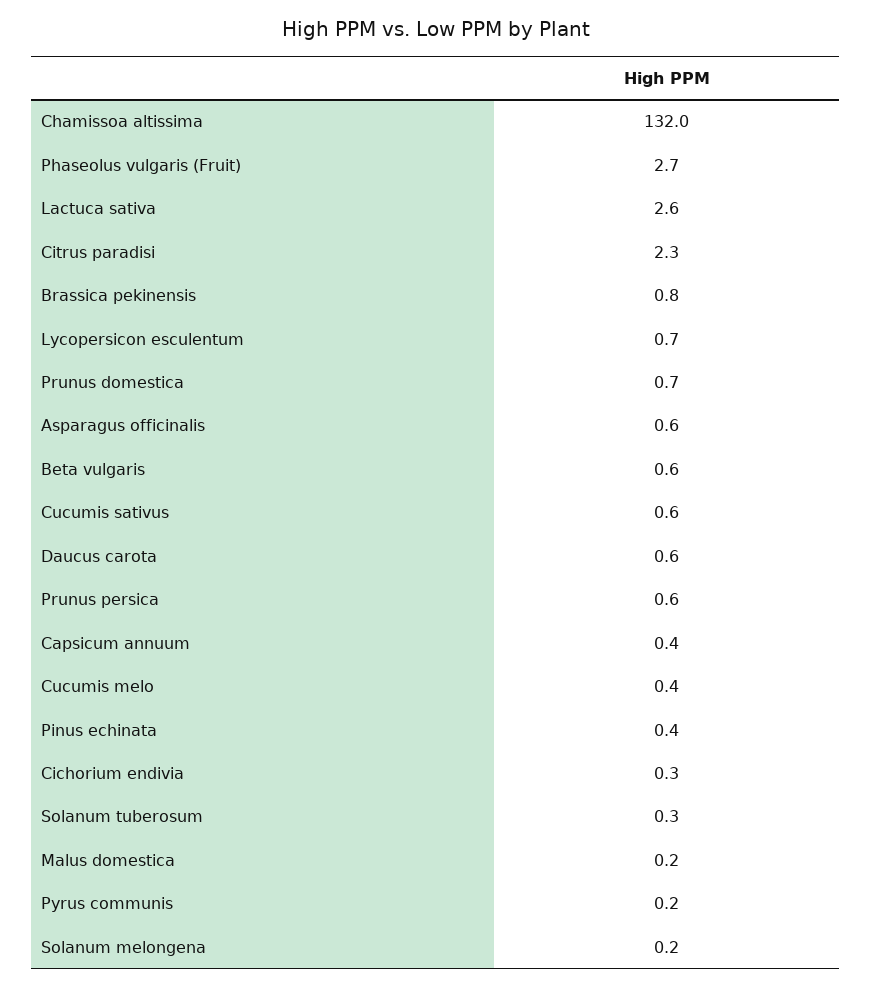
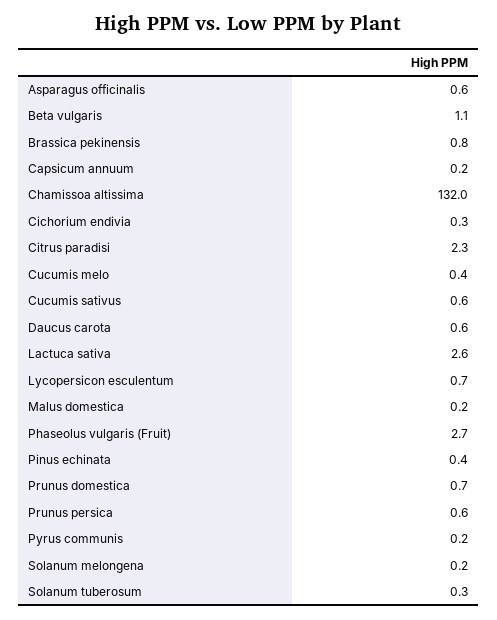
Beta vulgaris: 0.6 -> 1.1
Capsicum annuum: 0.4 -> 0.2

